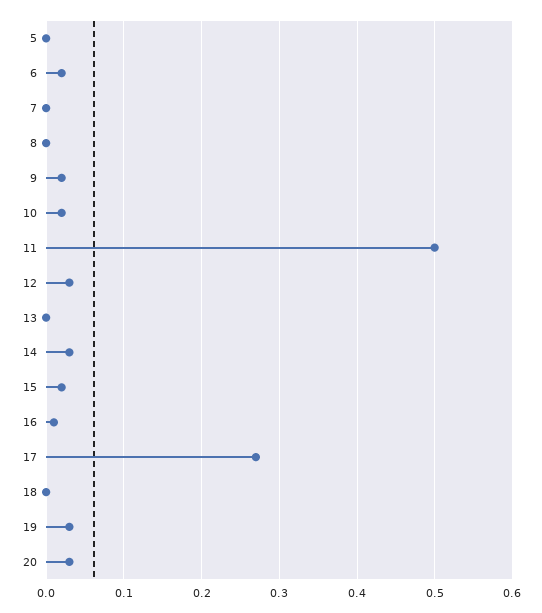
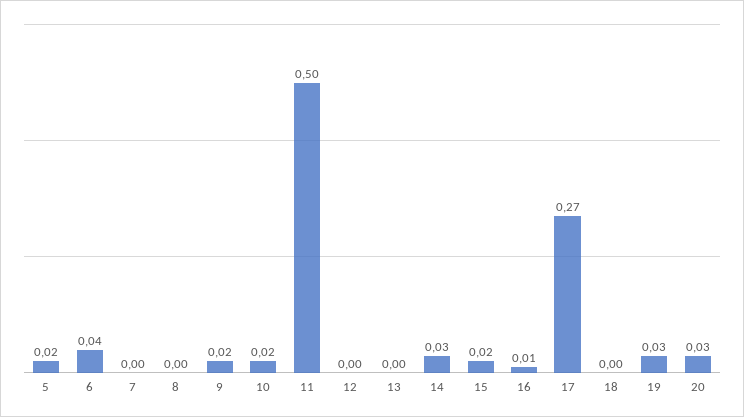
5: 0 -> 0.02
6: 0.02 -> 0.04
12: 0.03 -> 0

